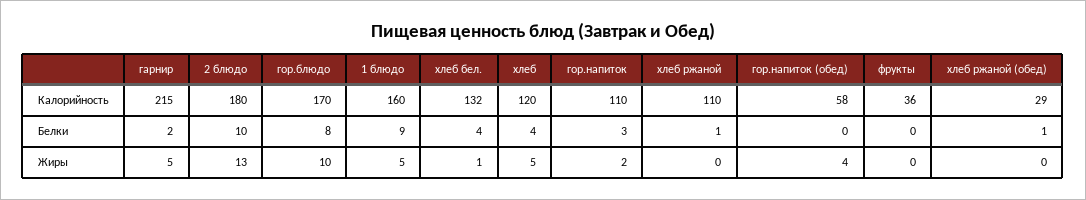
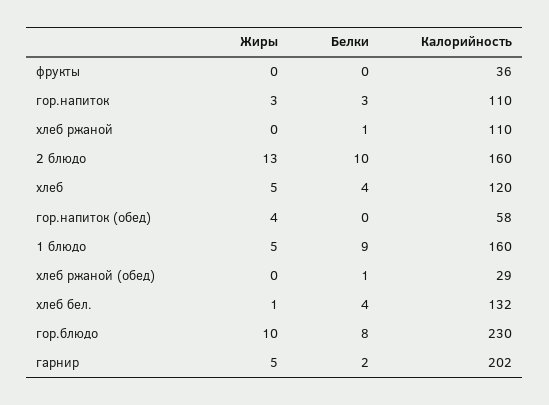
гарнир, Калорийность: 215 -> 202
2 блюдо, Калорийность: 180 -> 160
гор.блюдо, Калорийность: 170 -> 230
гор.напиток, Жиры: 2 -> 3

